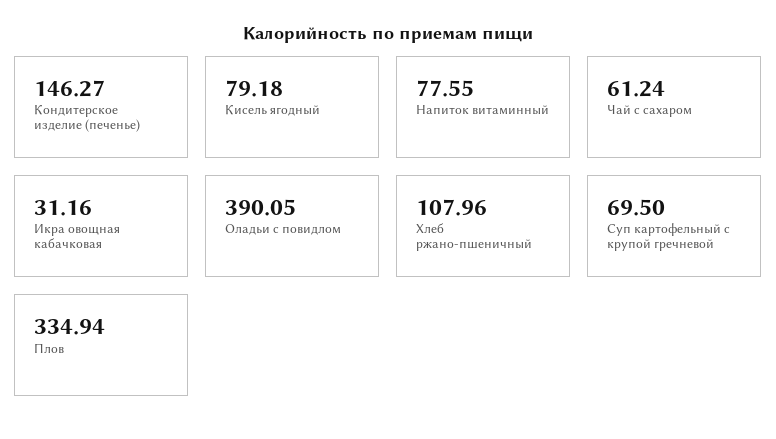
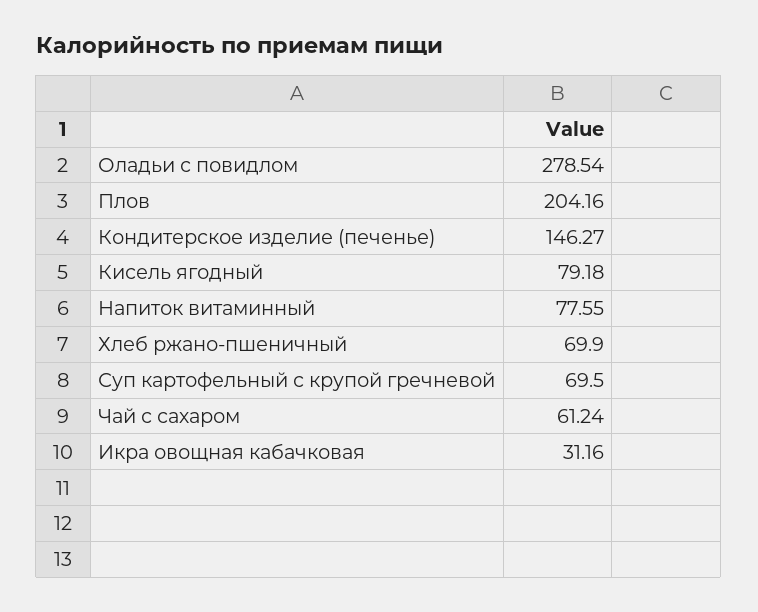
Оладьи с повидлом: 390.05 -> 278.54
Хлеб ржано-пшеничный: 107.96 -> 69.9
Плов: 334.94 -> 204.16

